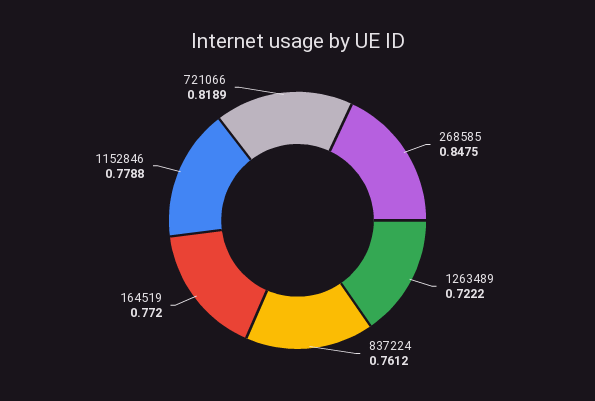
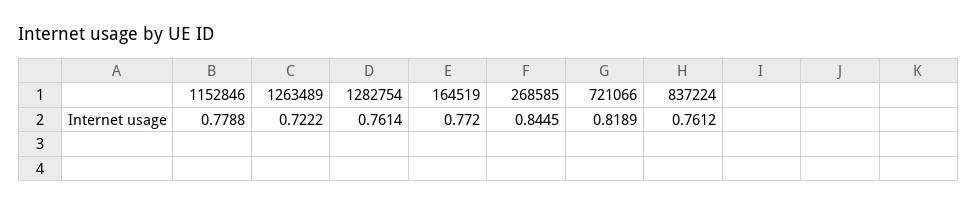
268585: 0.8475 -> 0.8445
1282754: none -> 0.7614

